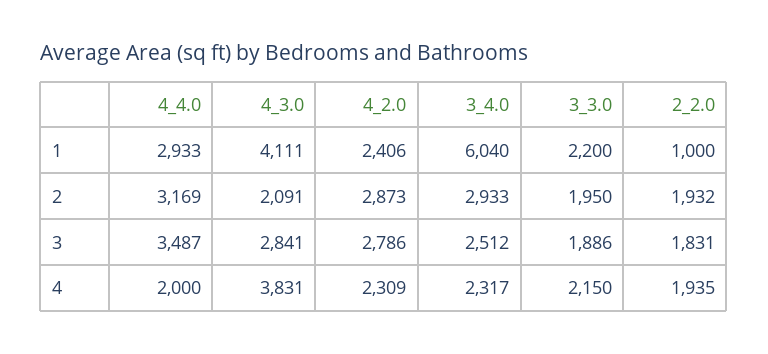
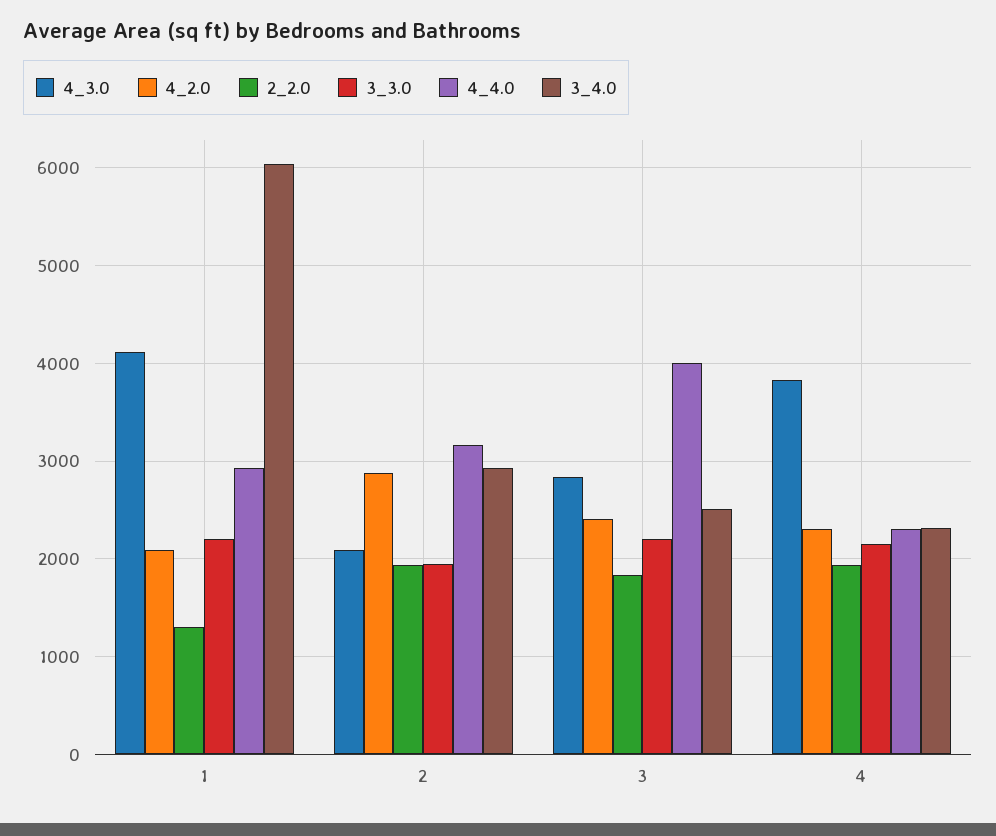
4_2.0, 1: 2406 -> 2100
2_2.0, 1: 1000 -> 1300
4_4.0, 3: 3487 -> 4000
4_2.0, 3: 2786 -> 2400
3_3.0, 3: 1886 -> 2200
4_4.0, 4: 2000 -> 2300

